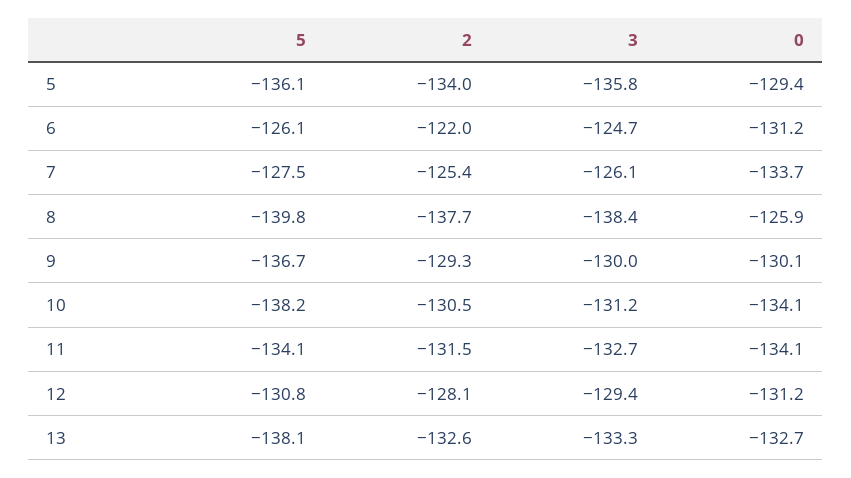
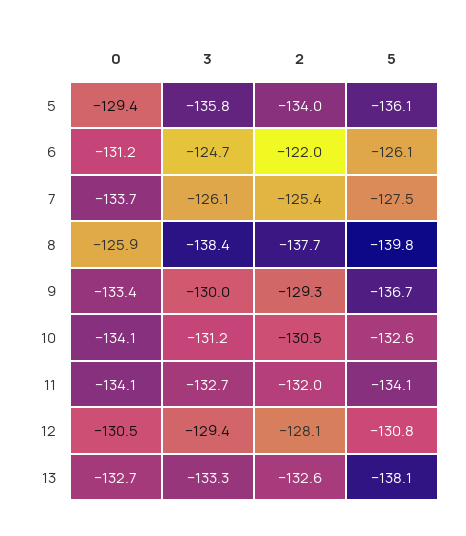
0, 9: -130.1 -> -133.4
5, 10: -138.2 -> -132.6
2, 11: -131.5 -> -132
0, 12: -131.2 -> -130.5

